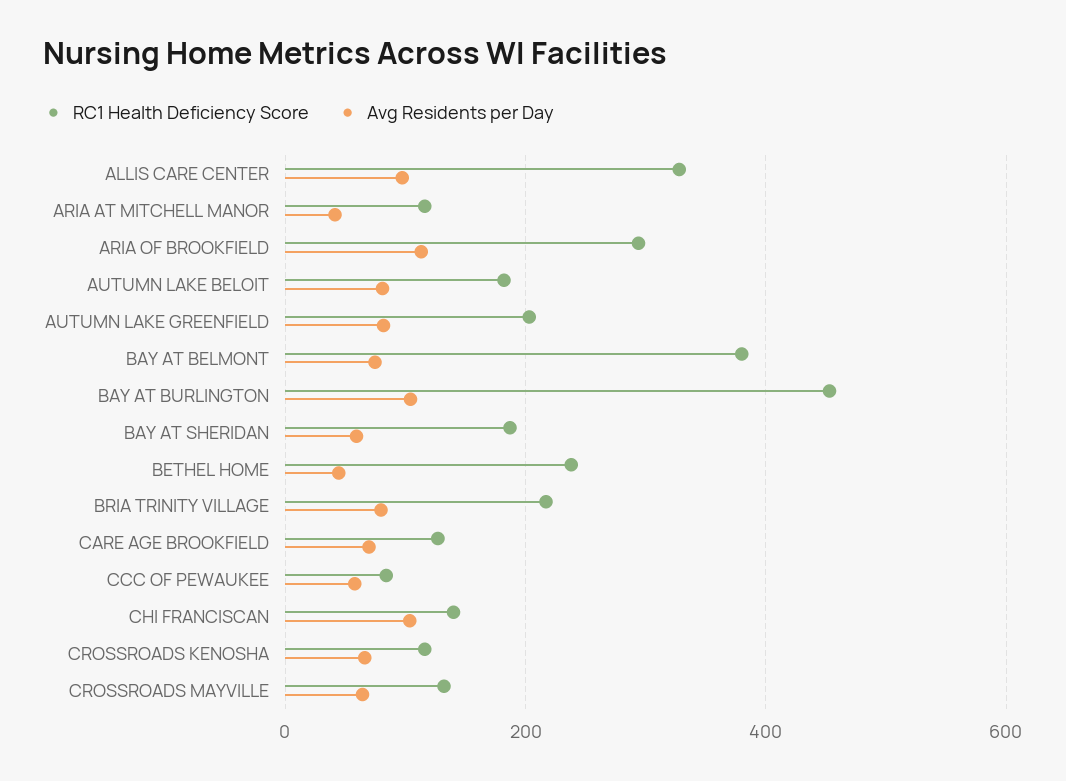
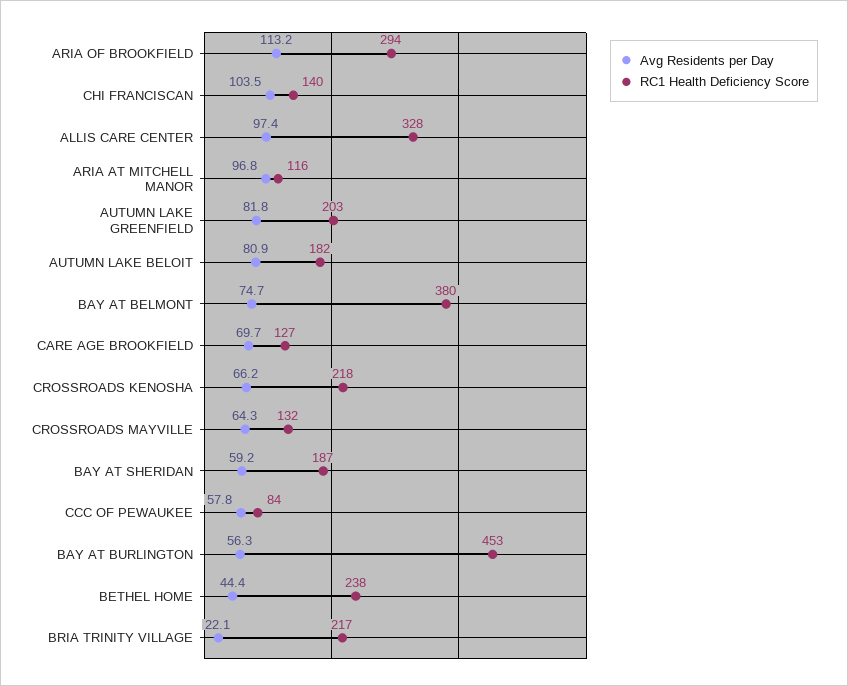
Avg Residents per Day, ARIA AT MITCHELL MANOR: 40 -> 96.8
Avg Residents per Day, BAY AT BURLINGTON: 100 -> 56.3
Avg Residents per Day, BRIA TRINITY VILLAGE: 80 -> 22.1
RC1 Health Deficiency Score, CROSSROADS KENOSHA: 120 -> 218

